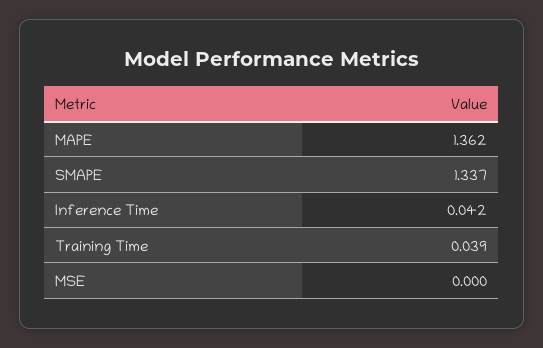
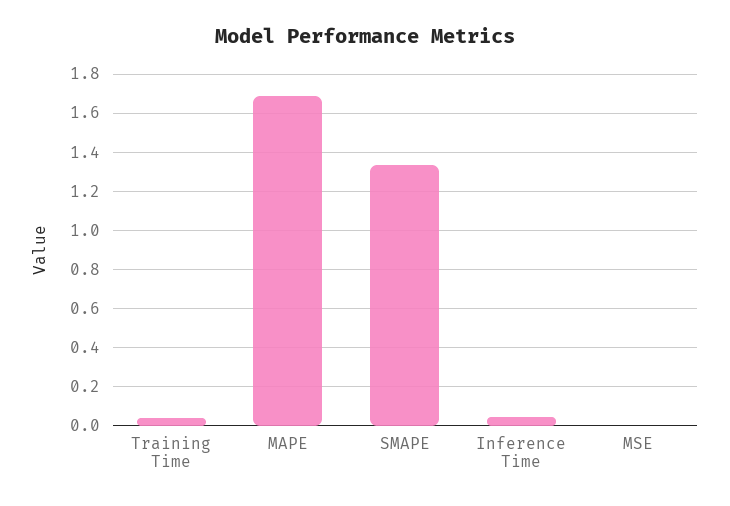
MAPE: 1.362 -> 1.7

